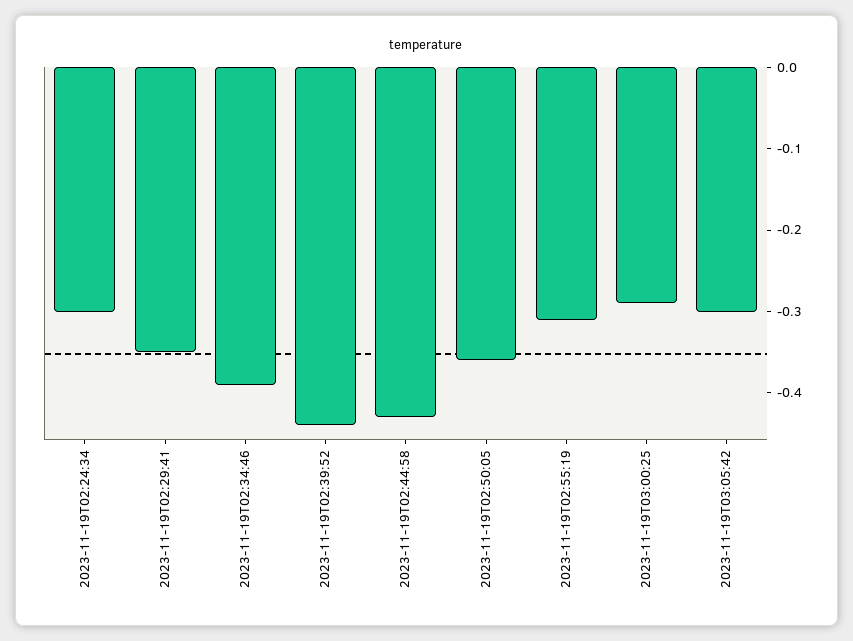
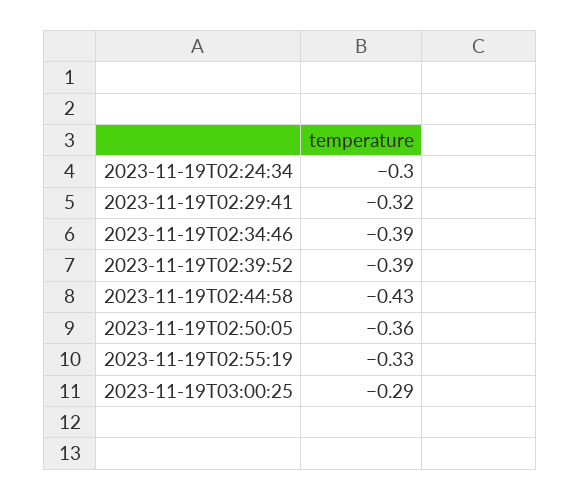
2023-11-19T02:29:41: -0.35 -> -0.32
2023-11-19T02:39:52: -0.44 -> -0.39
2023-11-19T02:55:19: -0.31 -> -0.33
2023-11-19T03:05:42: -0.3 -> none

